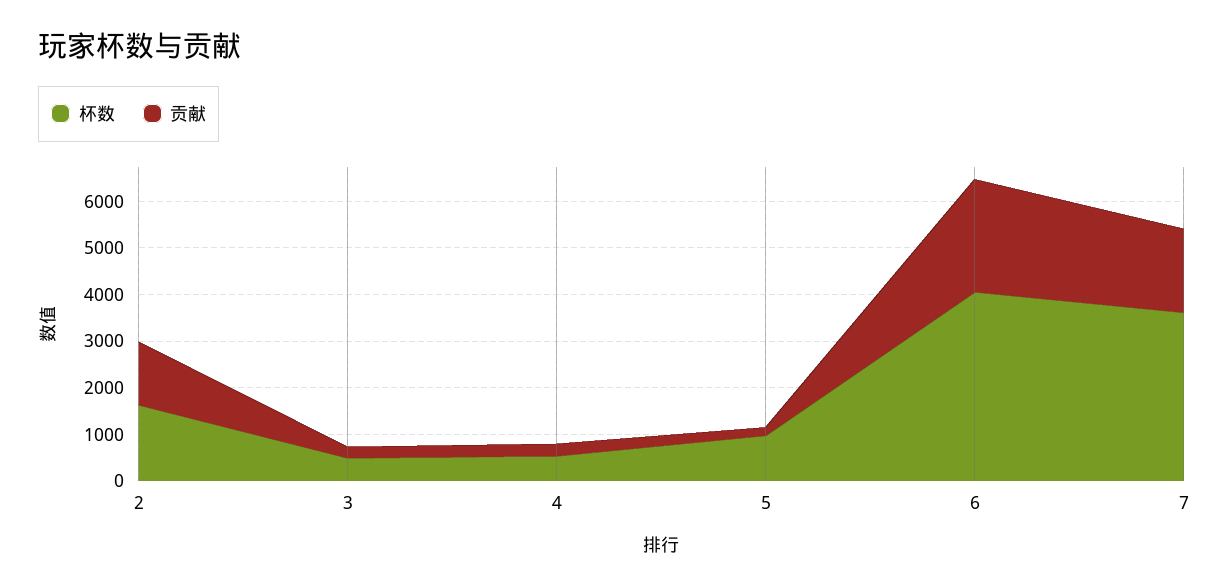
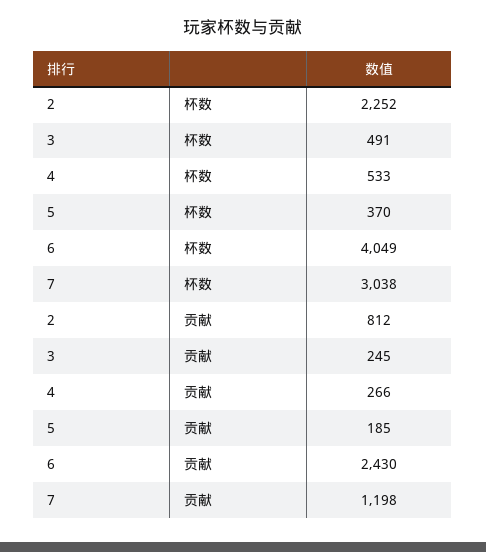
杯数, 2: 1600 -> 2252
贡献, 2: 1400 -> 812
杯数, 5: 1000 -> 370
杯数, 7: 3600 -> 3038
贡献, 7: 1800 -> 1198

